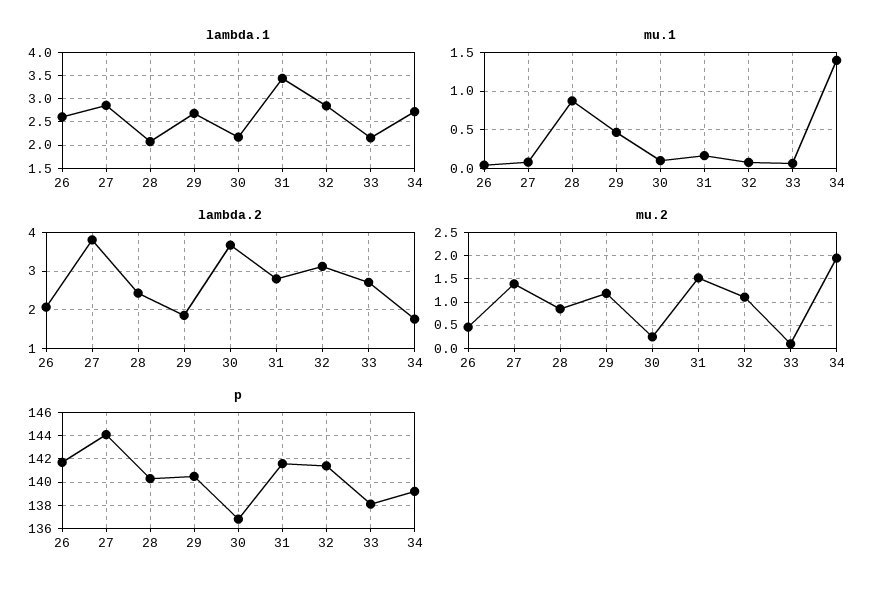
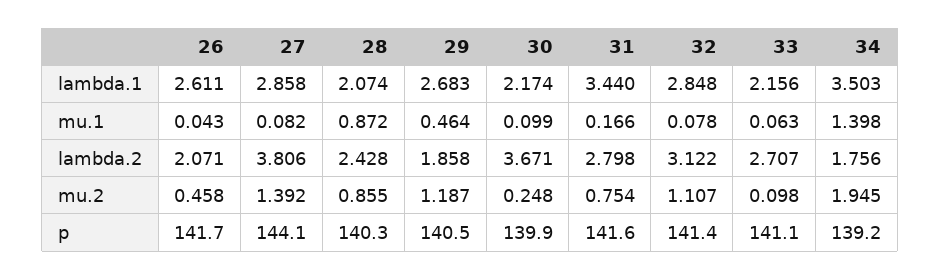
lambda.1, 34: 2.75 -> 3.503
mu.2, 31: 1.5 -> 0.754
p, 30: 137 -> 139.9
p, 33: 138 -> 141.1

